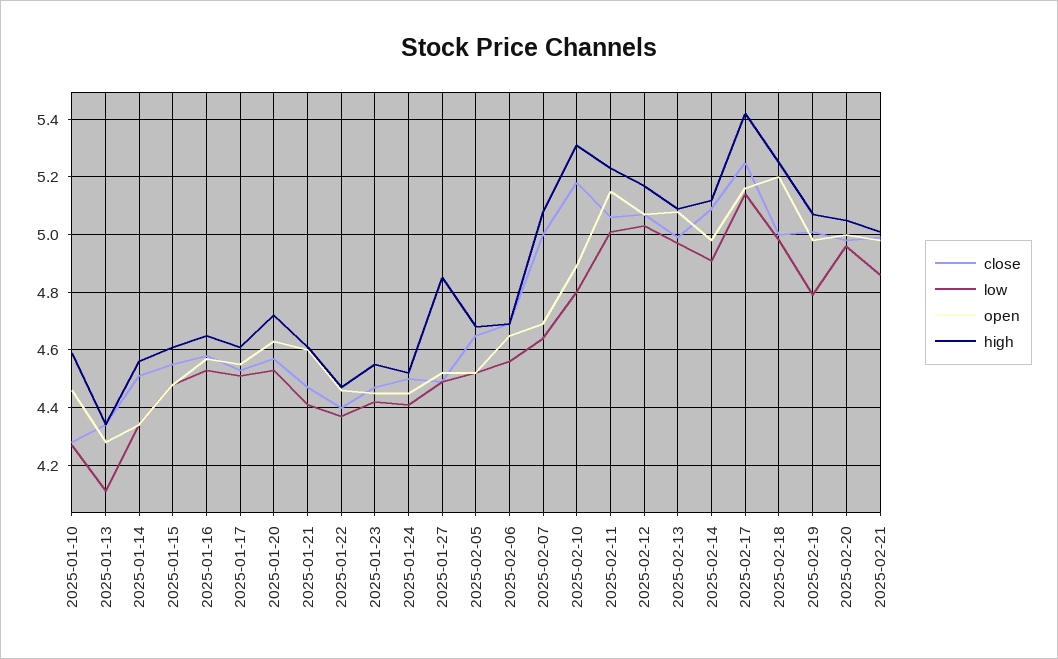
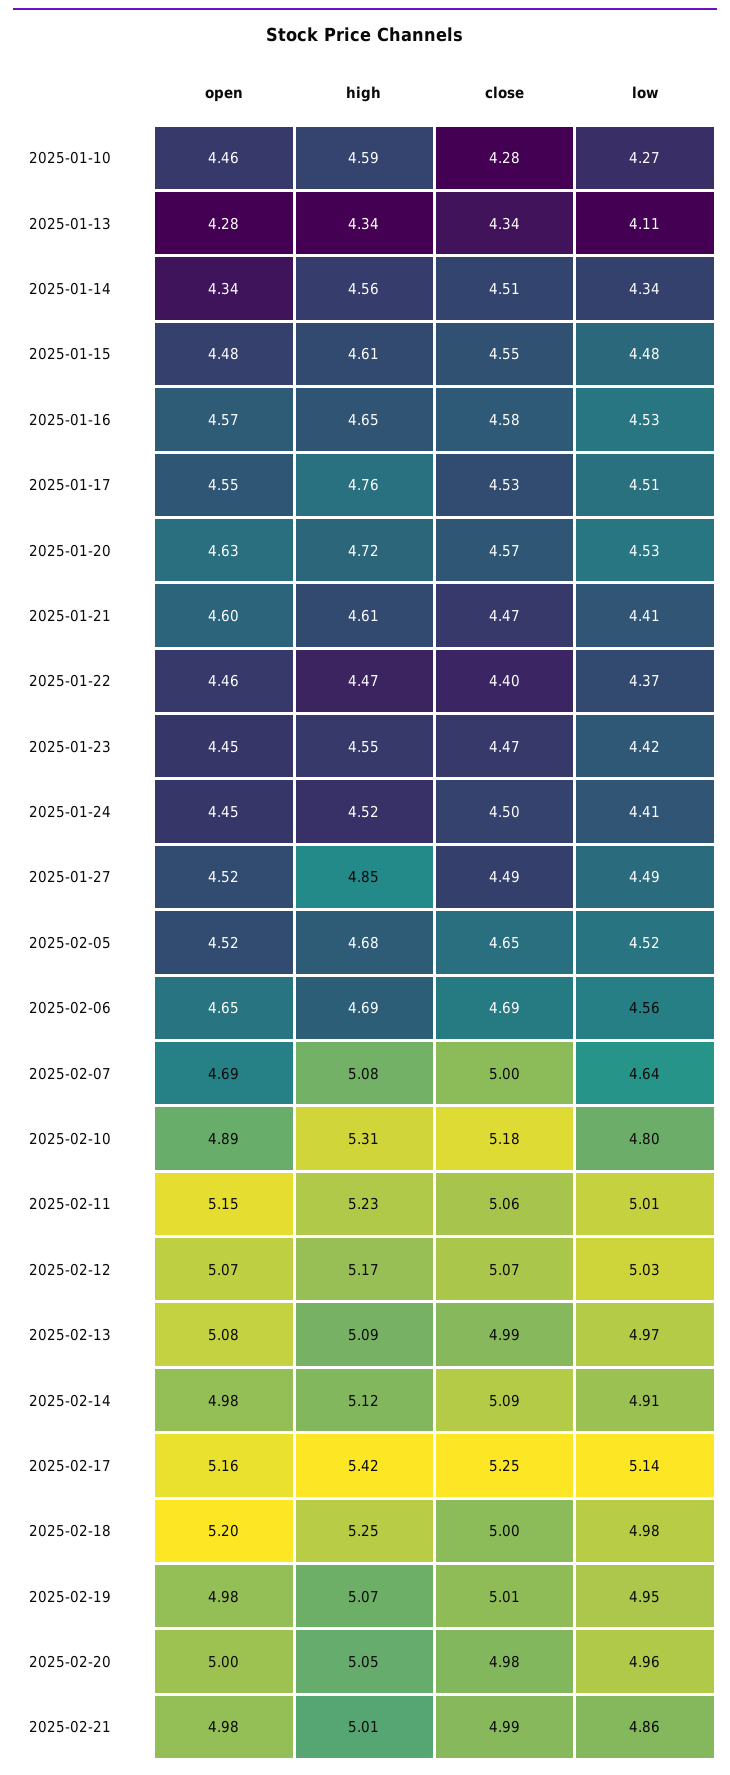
high, 2025-01-17: 4.6 -> 4.76
low, 2025-02-19: 4.8 -> 4.95

